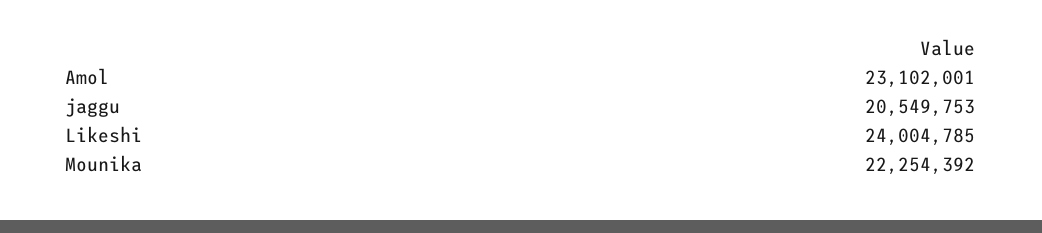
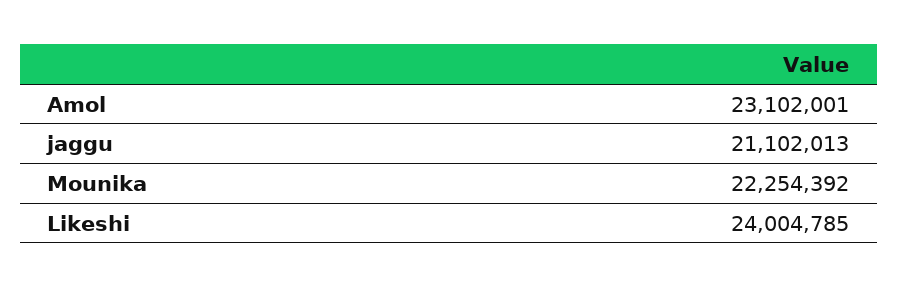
jaggu: 20549753 -> 21102013

